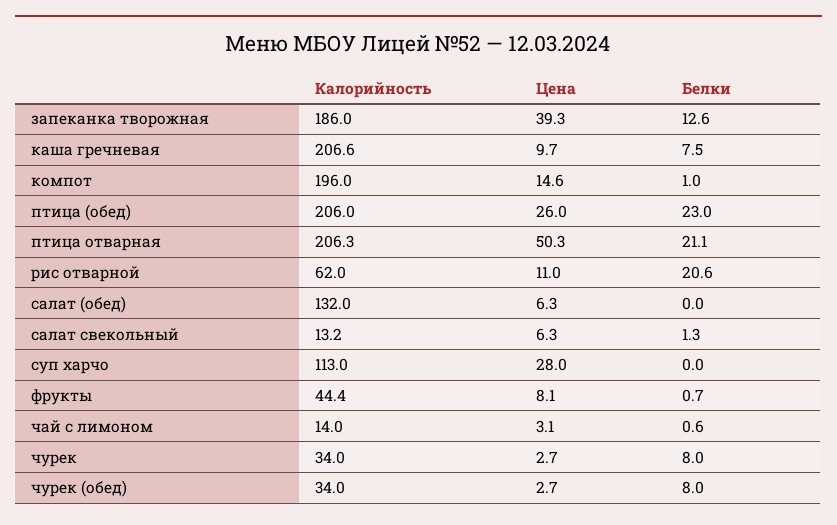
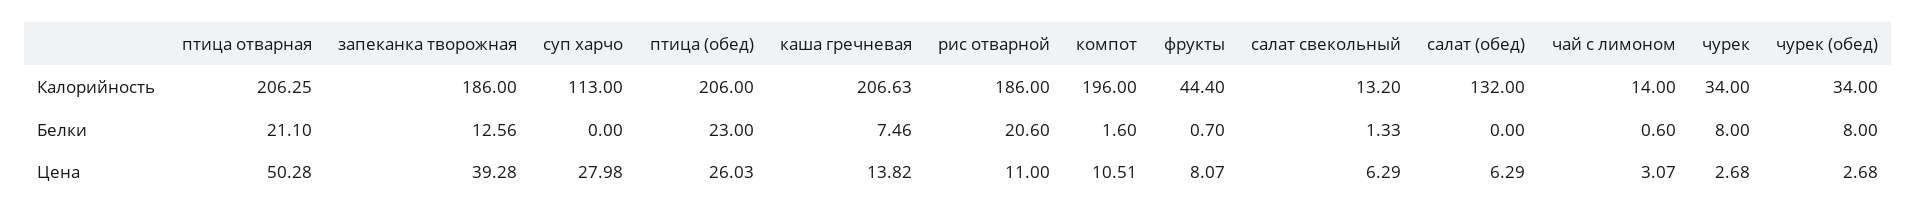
Цена, каша гречневая: 9.7 -> 13.82
Цена, компот: 14.6 -> 10.51
Белки, компот: 1 -> 1.6
Калорийность, рис отварной: 62 -> 186

